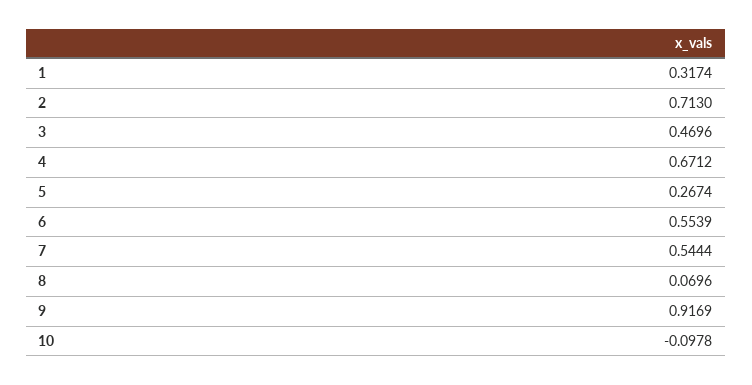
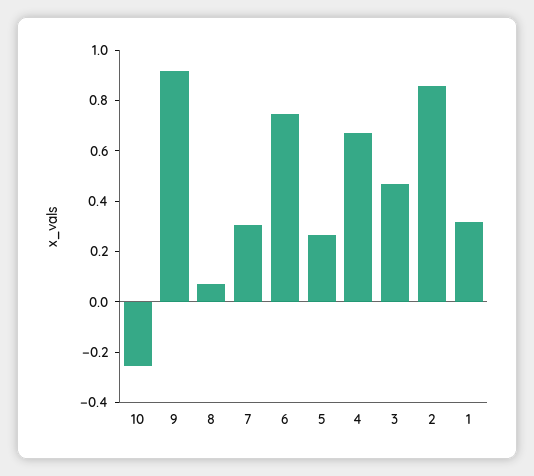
2: 0.713 -> 0.85
6: 0.5539 -> 0.75
7: 0.5444 -> 0.3
10: -0.0978 -> -0.25

